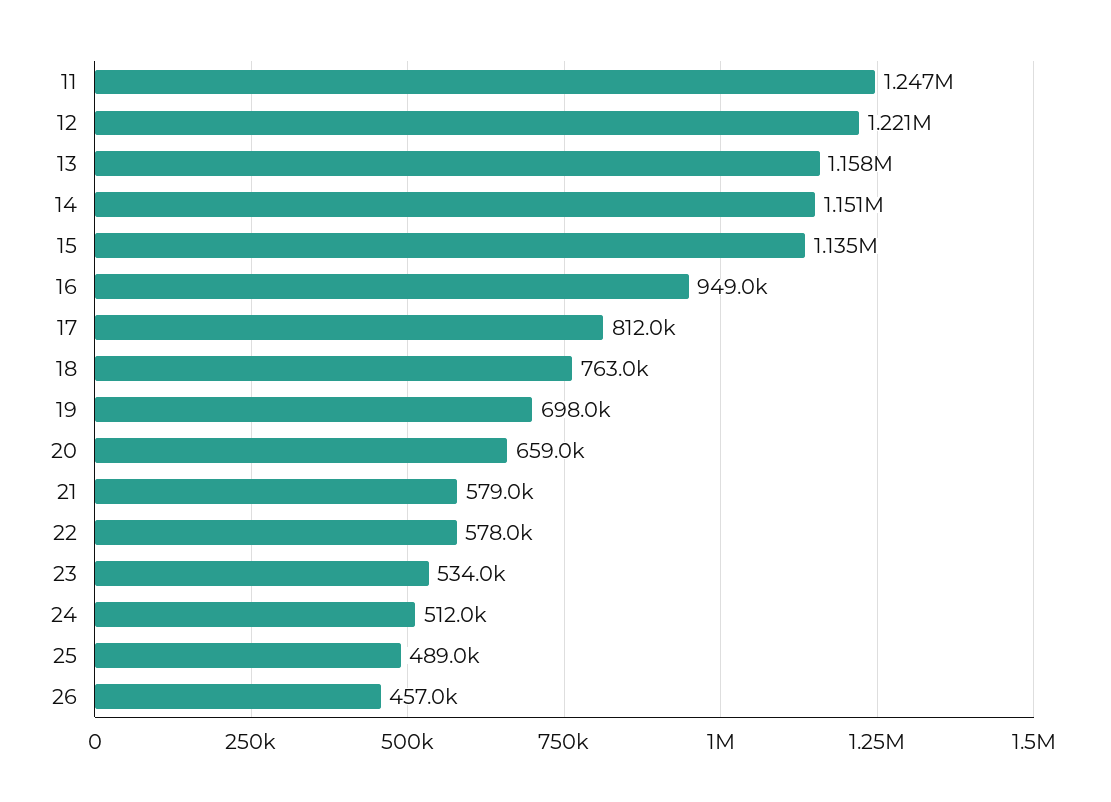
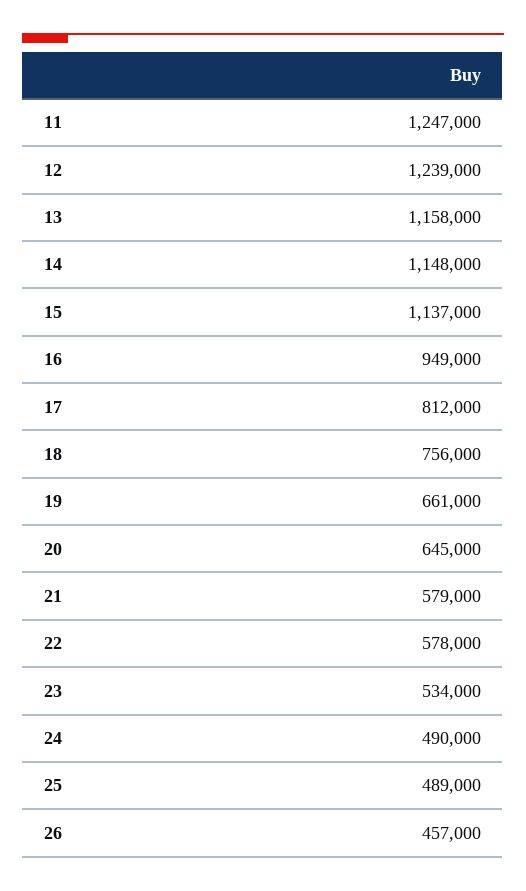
12: 1221000 -> 1239000
14: 1151000 -> 1148000
15: 1135000 -> 1137000
18: 763000 -> 756000
19: 698000 -> 661000
20: 659000 -> 645000
24: 512000 -> 490000

